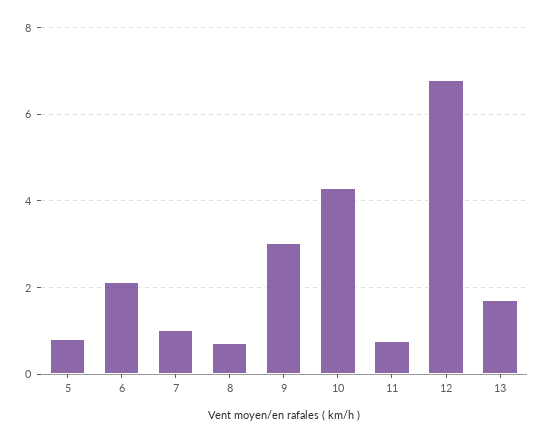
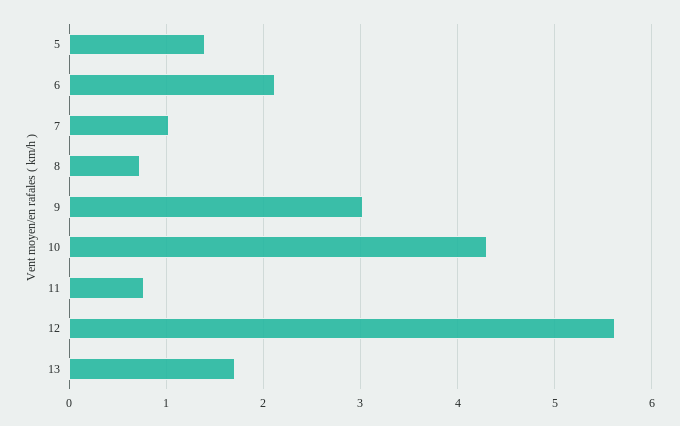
5: 0.8 -> 1.4
12: 6.8 -> 5.6

